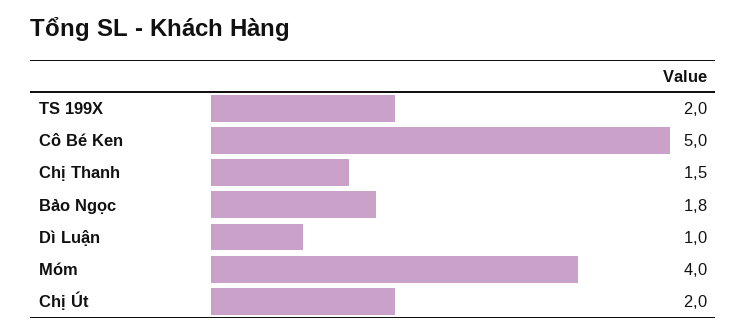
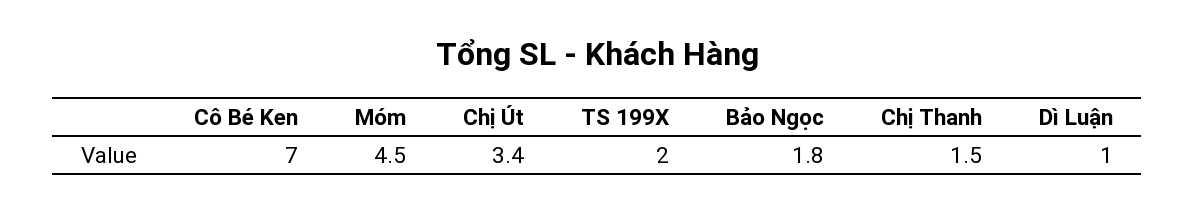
Cô Bé Ken: 5 -> 7
Móm: 4 -> 4.5
Chị Út: 2 -> 3.4

